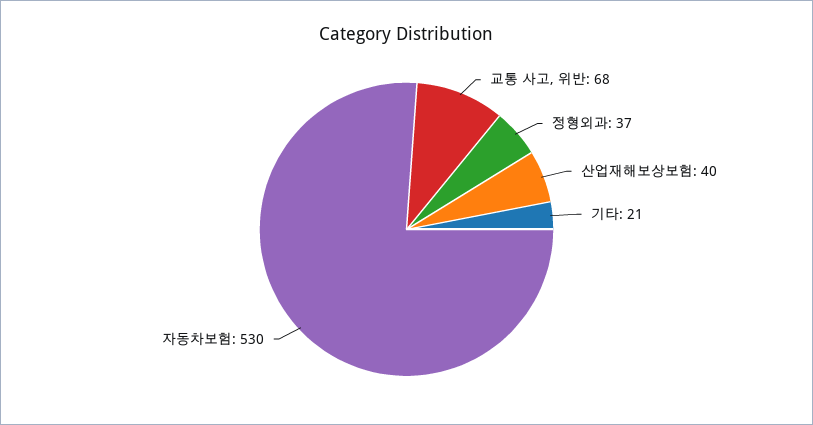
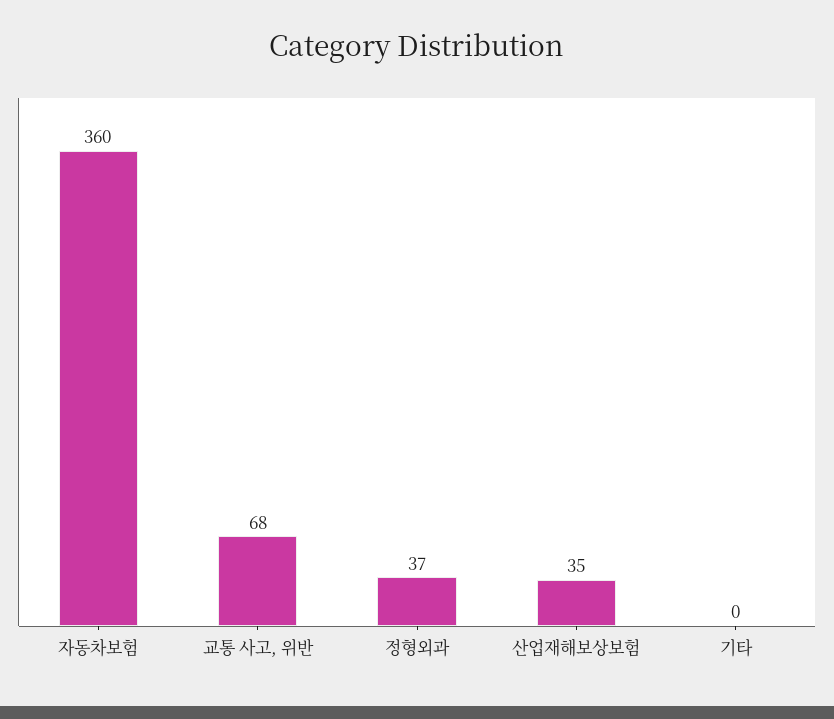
산업재해보상보험: 40 -> 35
기타: 21 -> 0
자동차보험: 530 -> 360

